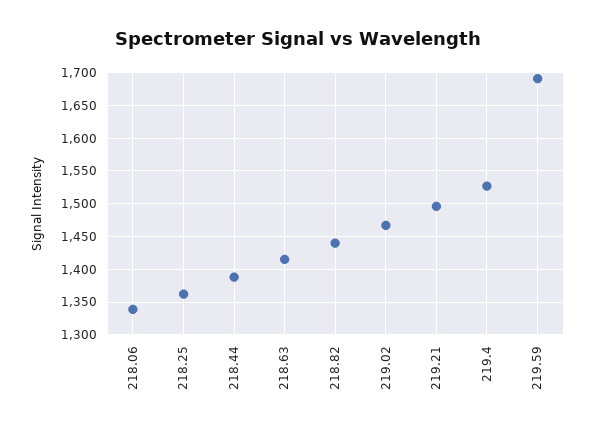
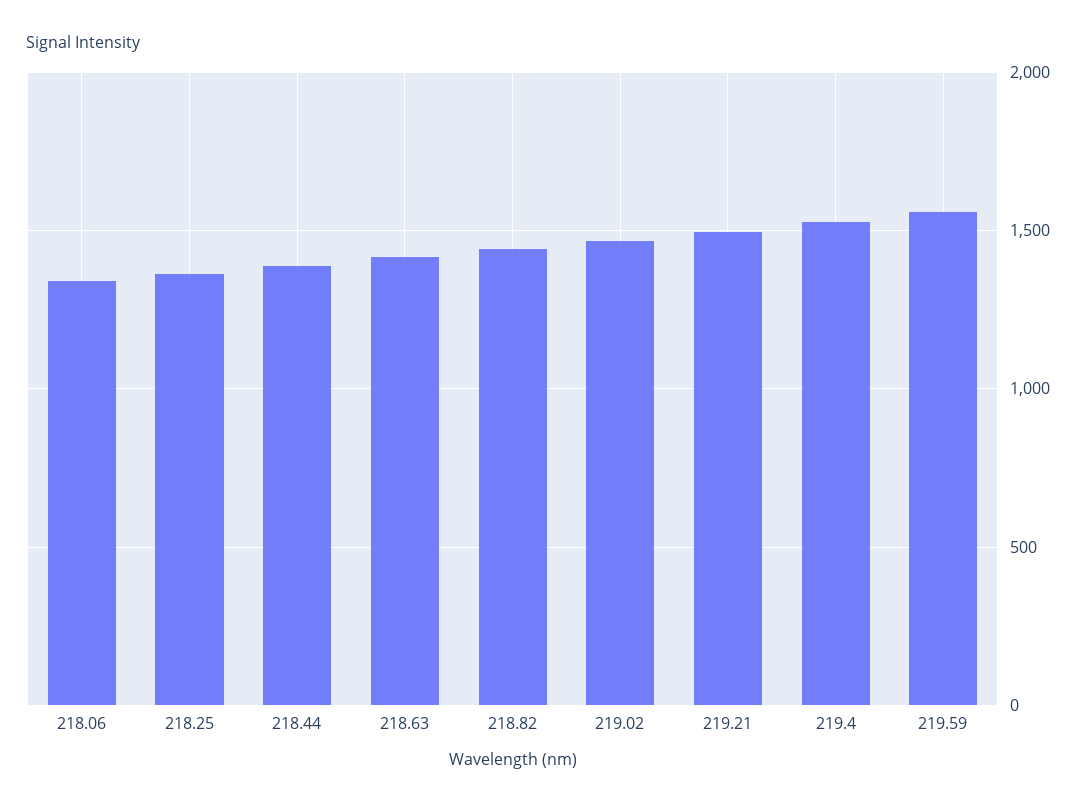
219.59: 1690 -> 1550

